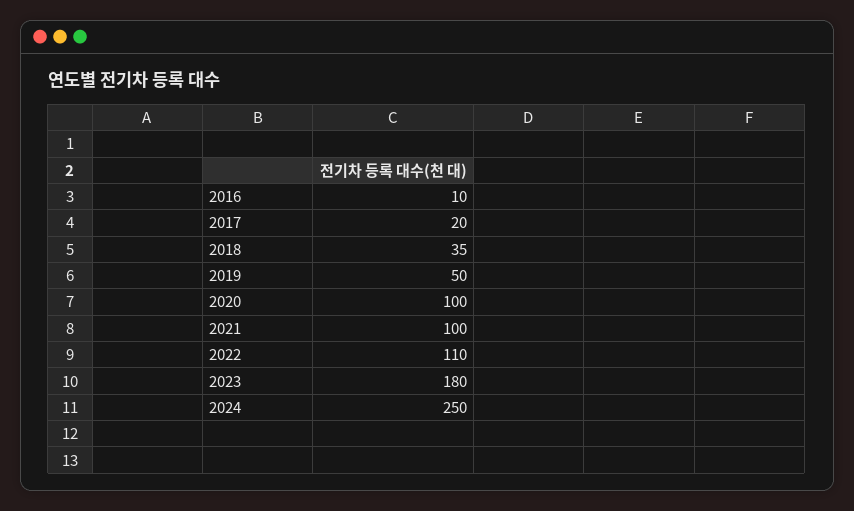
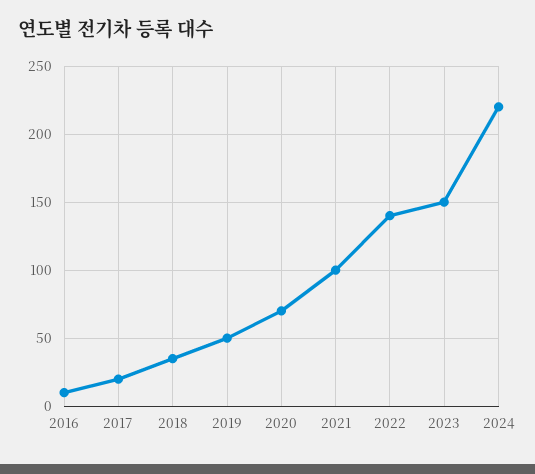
2020: 100 -> 70
2022: 110 -> 140
2023: 180 -> 150
2024: 250 -> 220

